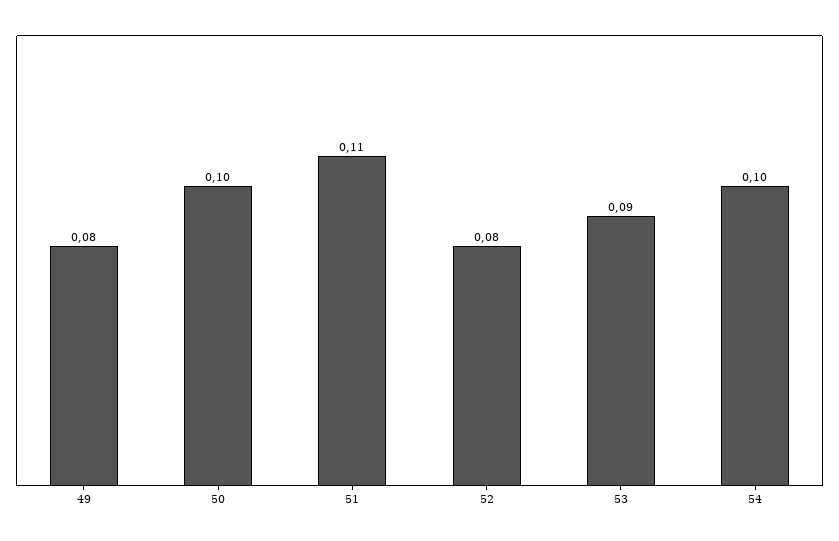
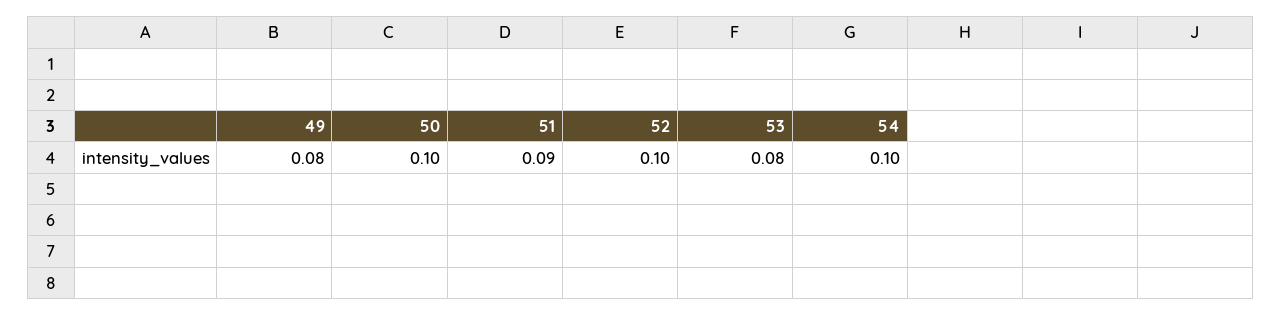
51: 0.11 -> 0.09
52: 0.08 -> 0.1
53: 0.09 -> 0.08

